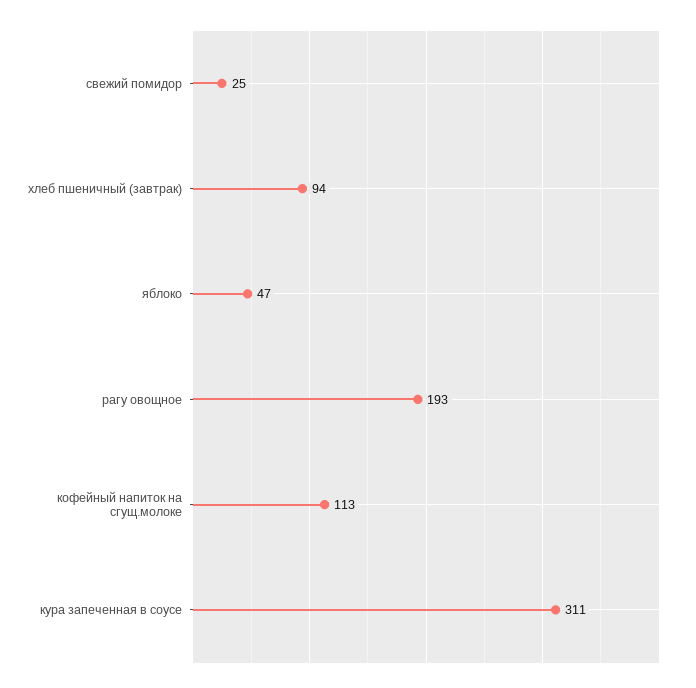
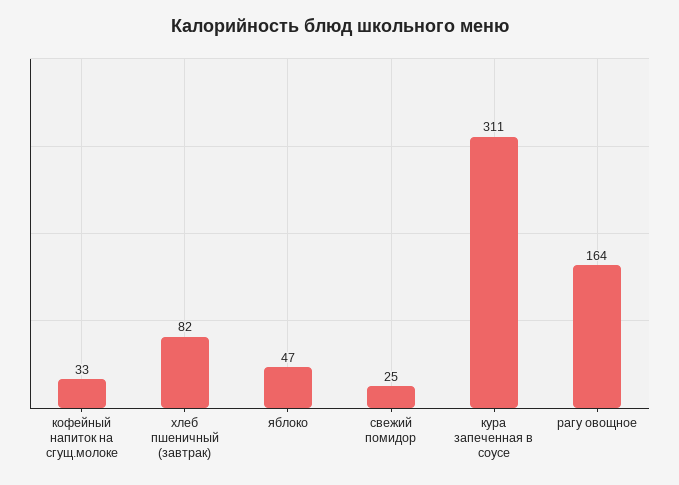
хлеб пшеничный (завтрак): 94 -> 82
рагу овощное: 193 -> 164
кофейный напиток на сгущ.молоке: 113 -> 33

